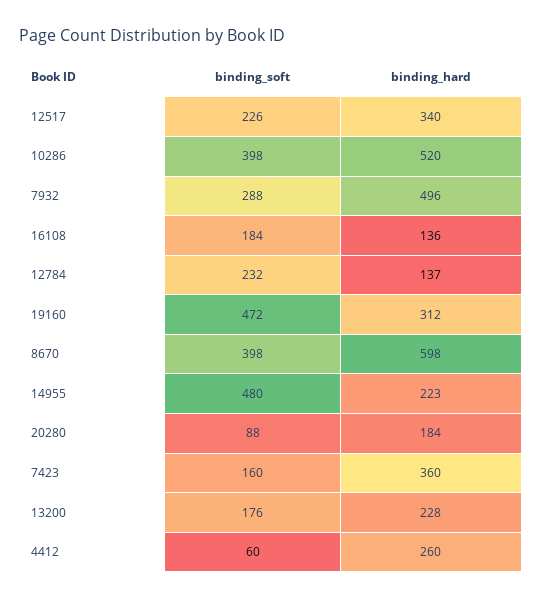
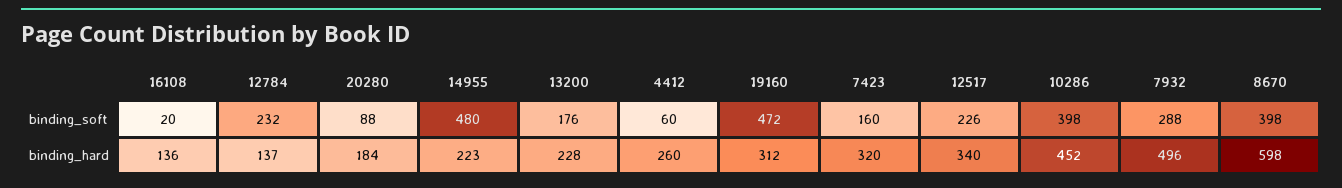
binding_hard, 10286: 520 -> 452
binding_soft, 16108: 184 -> 20
binding_hard, 7423: 360 -> 320

